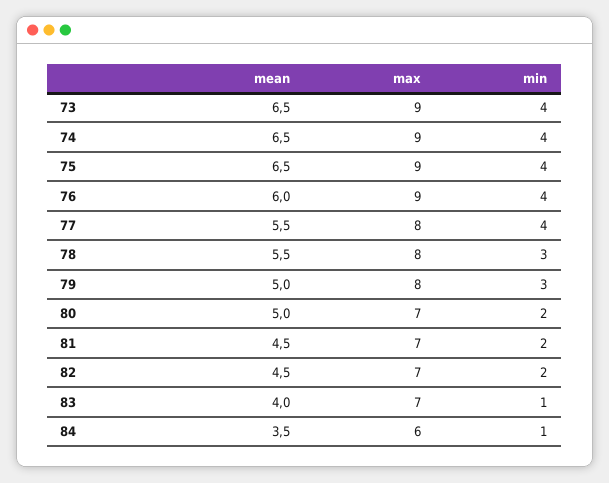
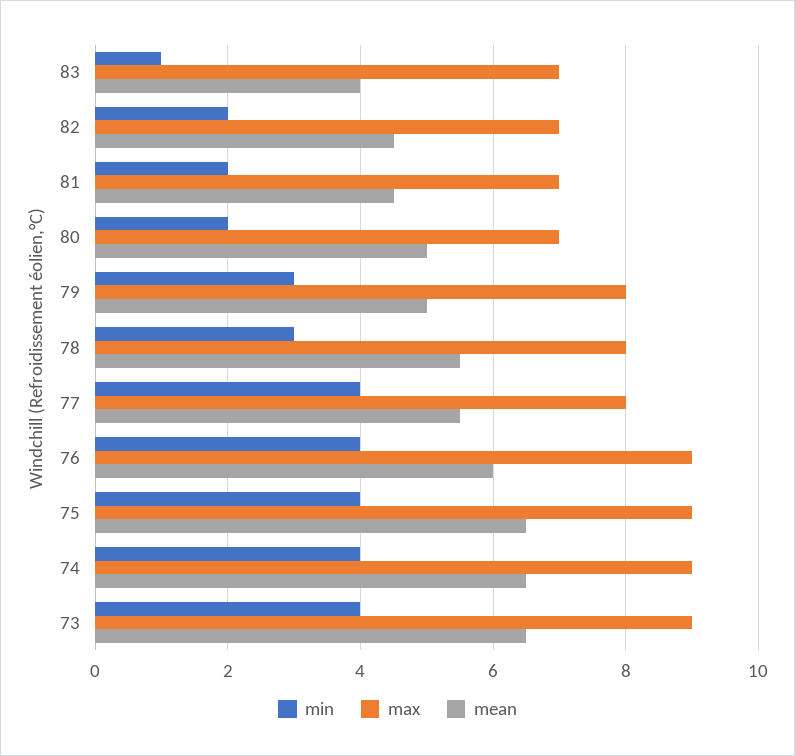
mean, 84: 3.5 -> none
max, 84: 6 -> none
min, 84: 1 -> none

